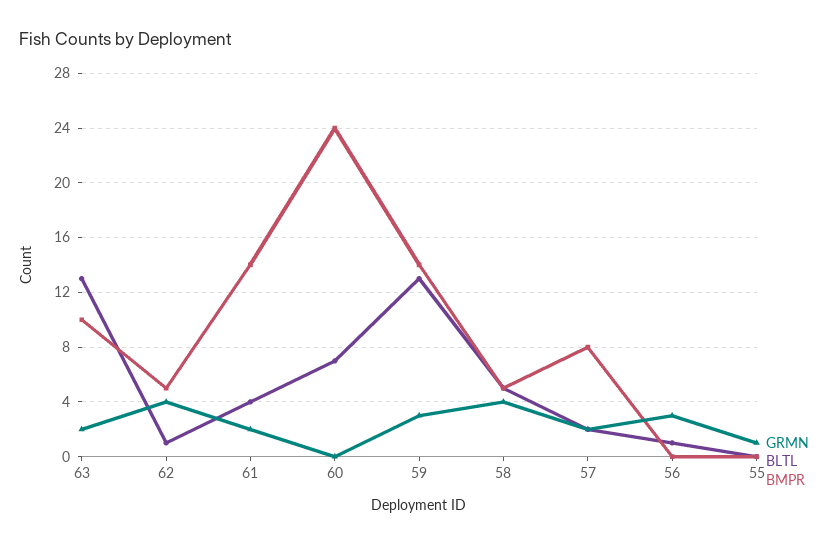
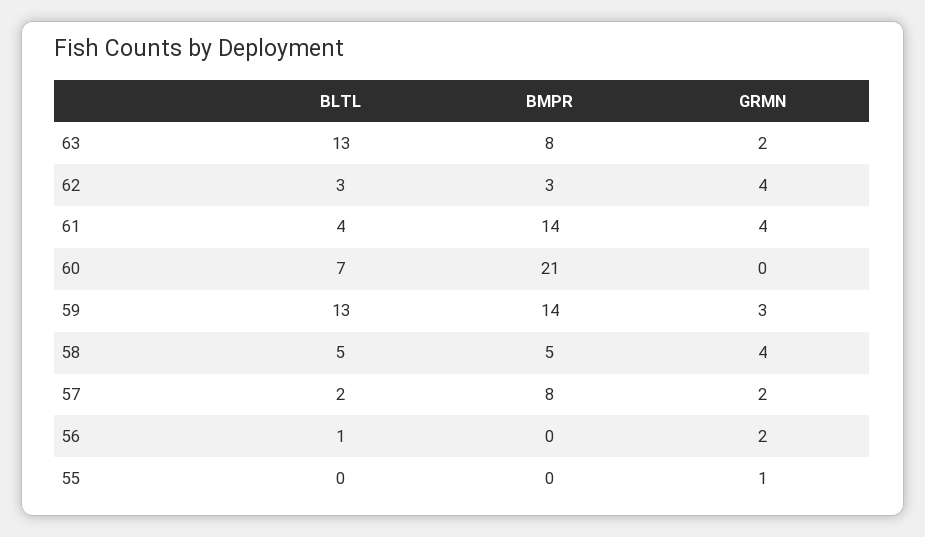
BMPR, 63: 10 -> 8
BLTL, 62: 1 -> 3
BMPR, 62: 5 -> 3
GRMN, 61: 2 -> 4
BMPR, 60: 24 -> 21
GRMN, 56: 3 -> 2

